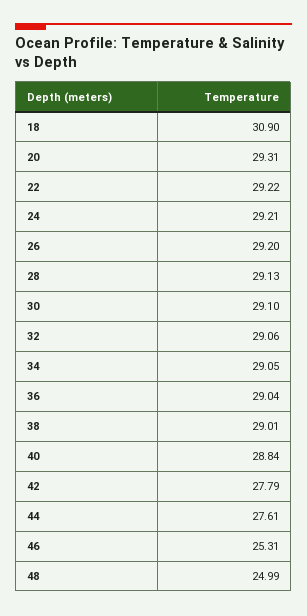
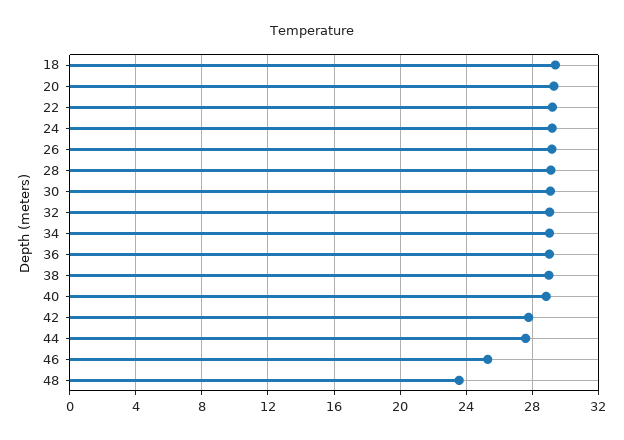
18: 30.9 -> 29.5
48: 24.99 -> 23.5

